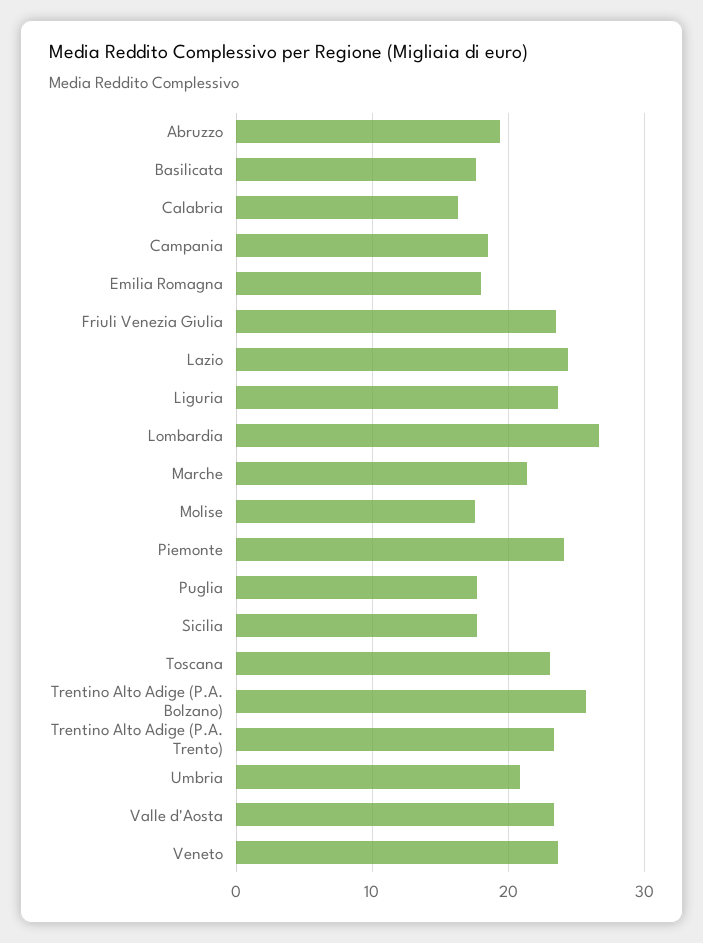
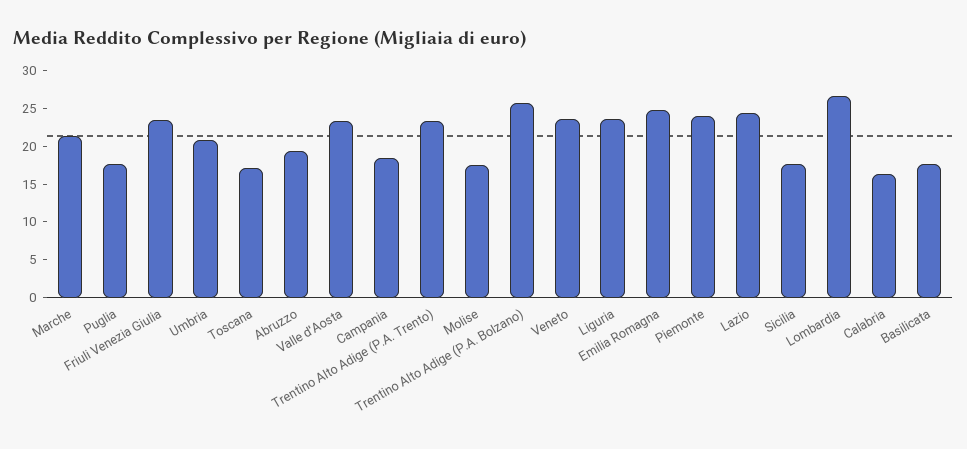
Emilia Romagna: 18 -> 25
Toscana: 23 -> 17.5

